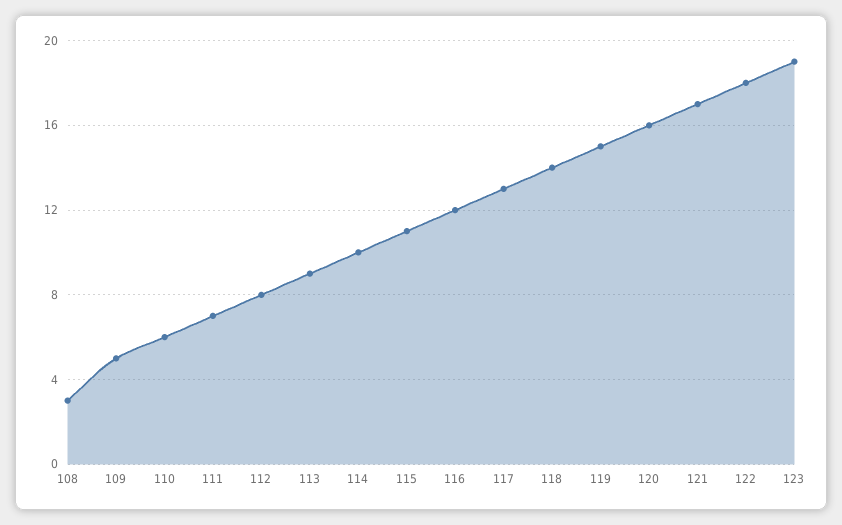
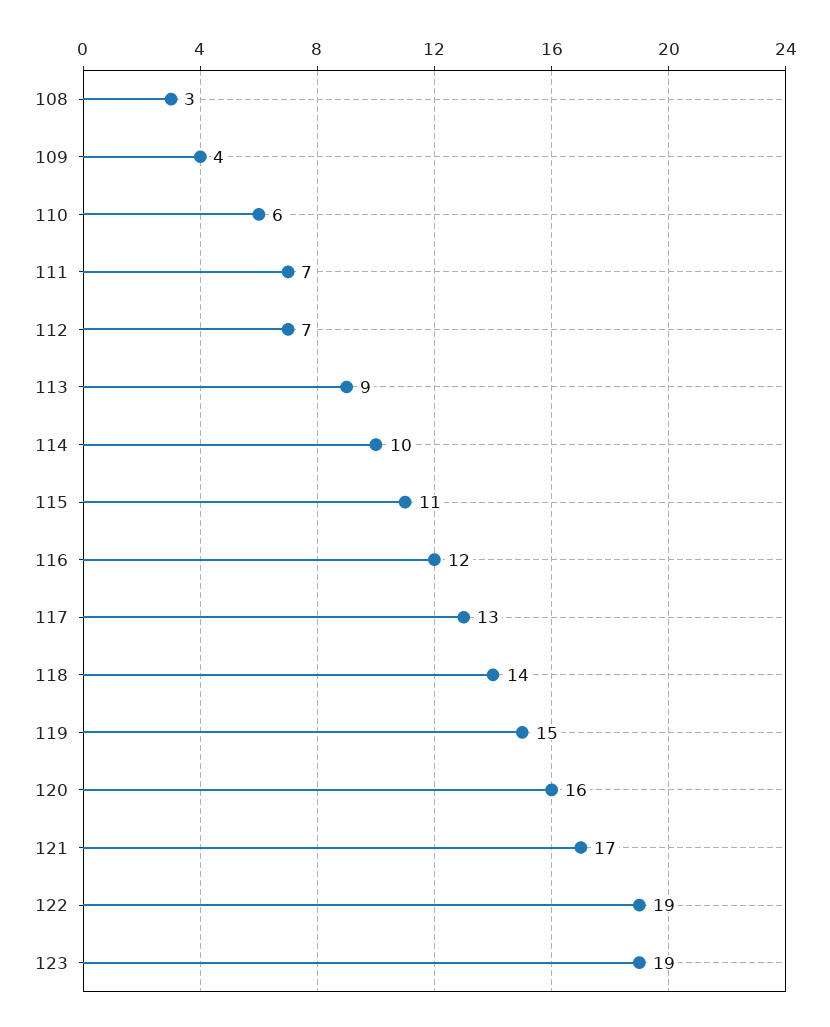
109: 5 -> 4
112: 8 -> 7
122: 18 -> 19

